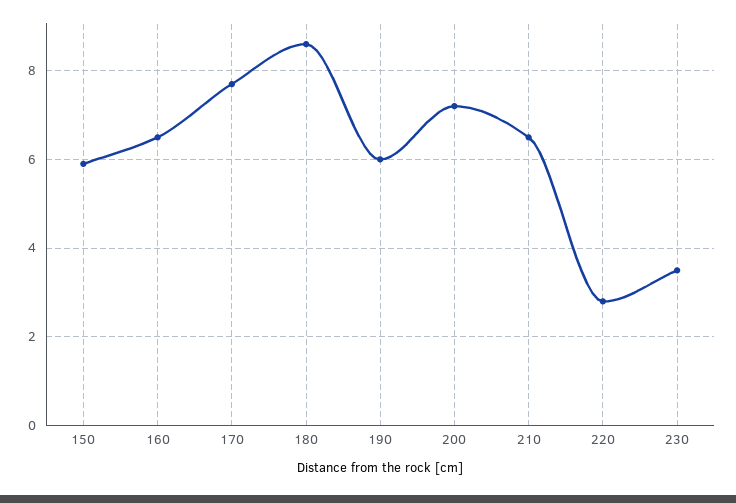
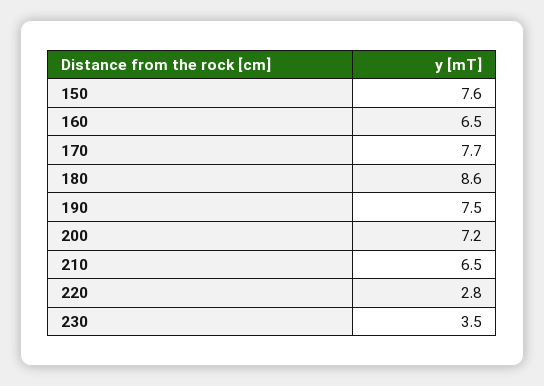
150: 6 -> 7.6
190: 6 -> 7.5

